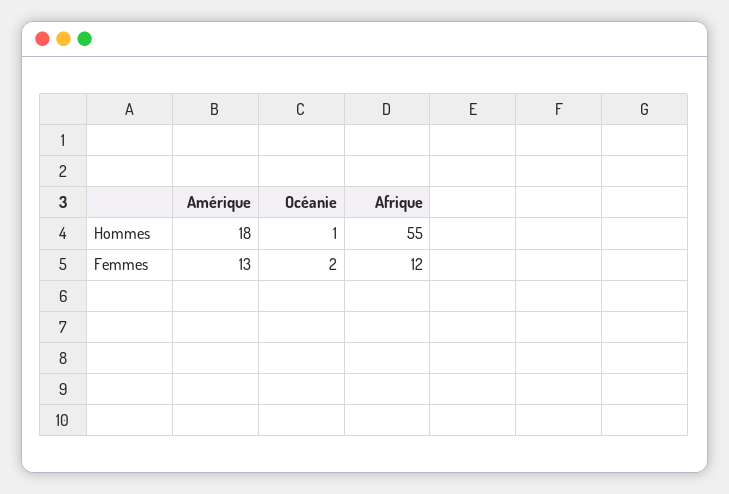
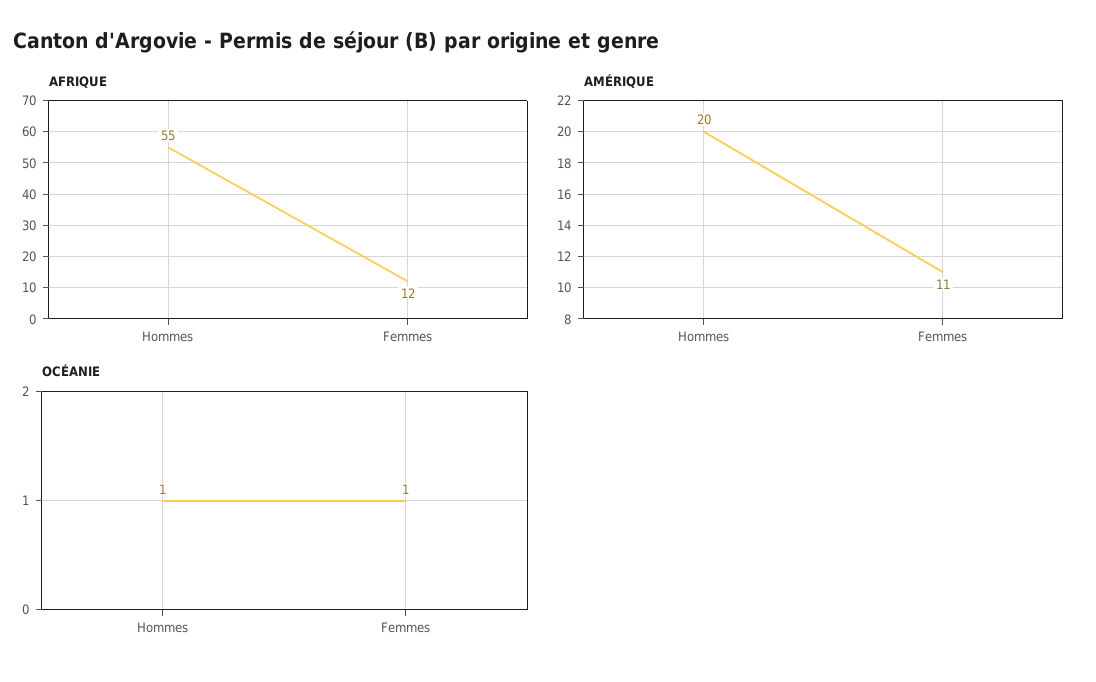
Amérique, Hommes: 18 -> 20
Amérique, Femmes: 13 -> 11
Océanie, Femmes: 2 -> 1

